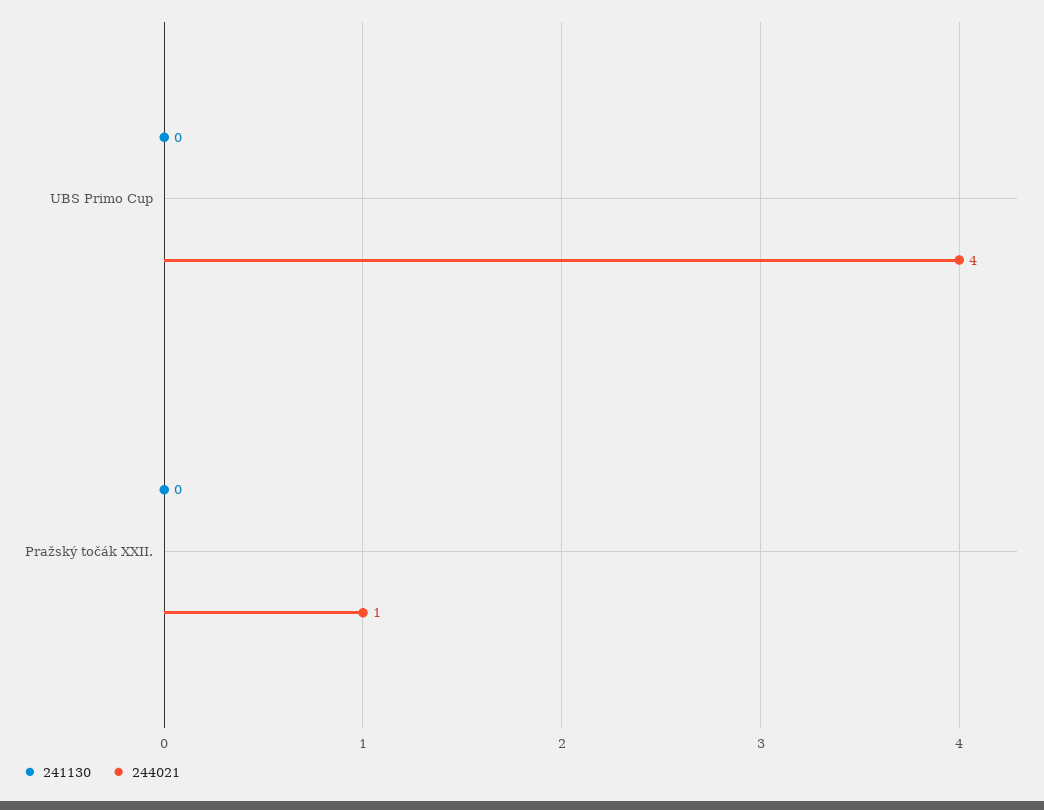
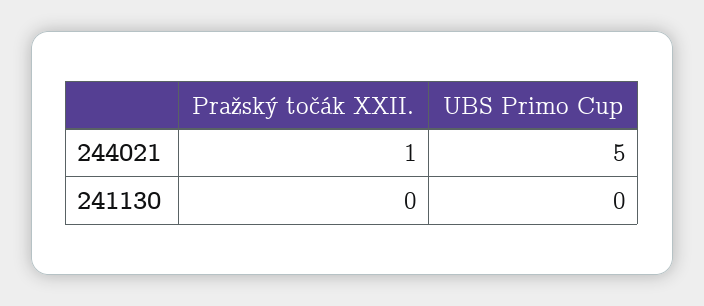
244021, UBS Primo Cup: 4 -> 5

